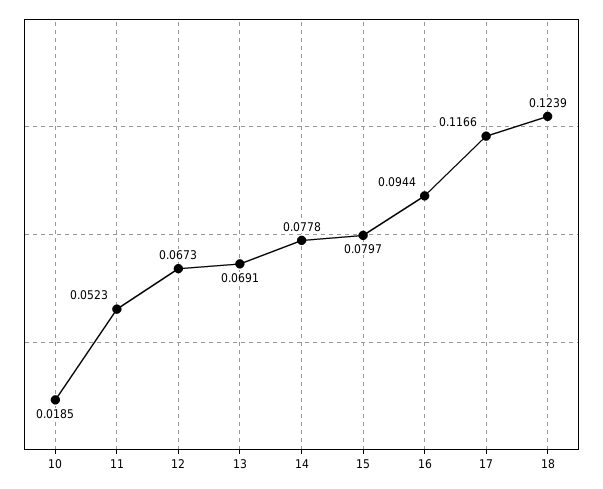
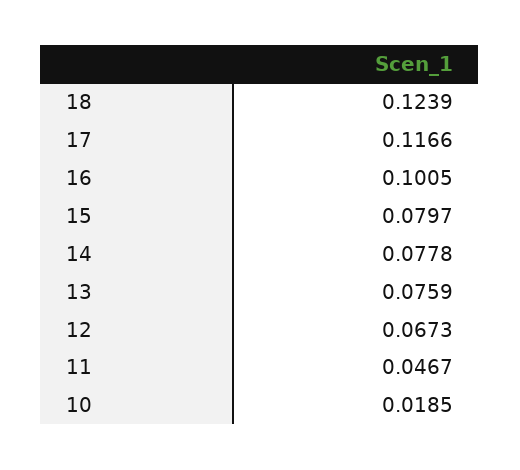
11: 0.0523 -> 0.0467
13: 0.0691 -> 0.0759
16: 0.0944 -> 0.1005

